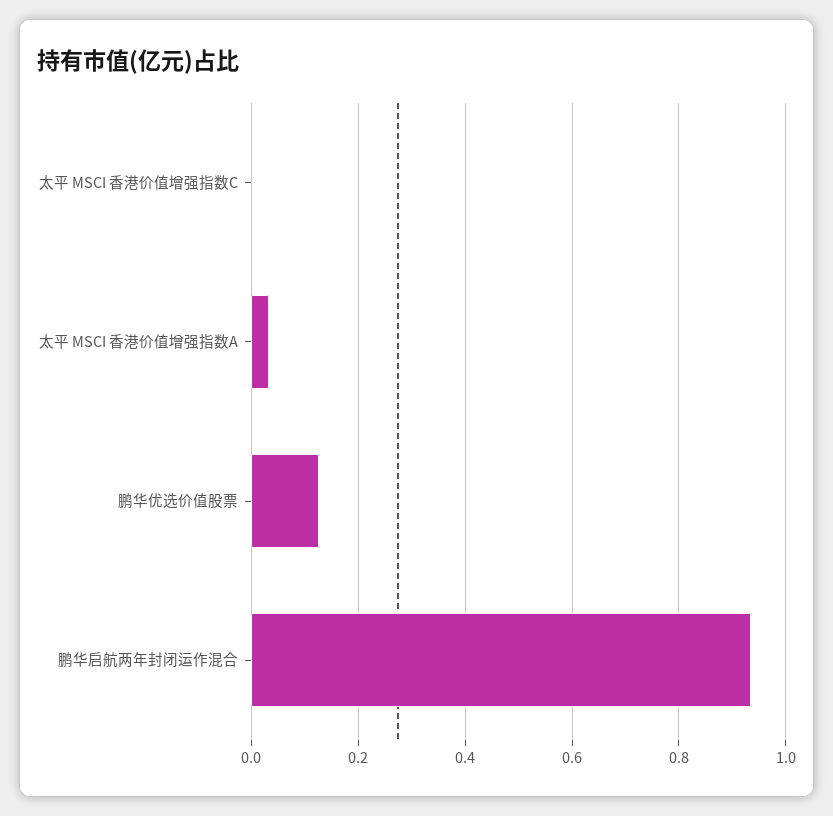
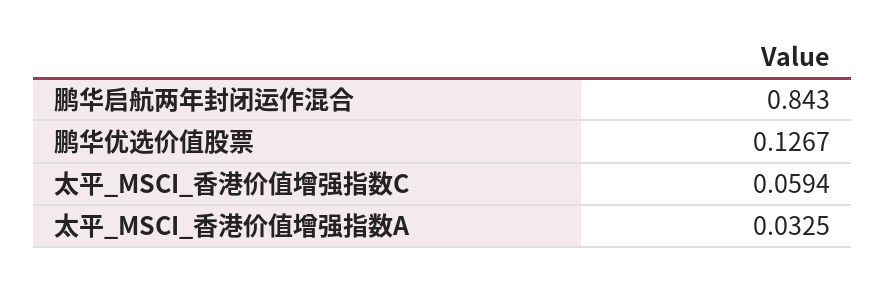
太平 MSCI 香港价值增强指数C: 0 -> 0.0594
鹏华启航两年封闭运作混合: 0.94 -> 0.843

